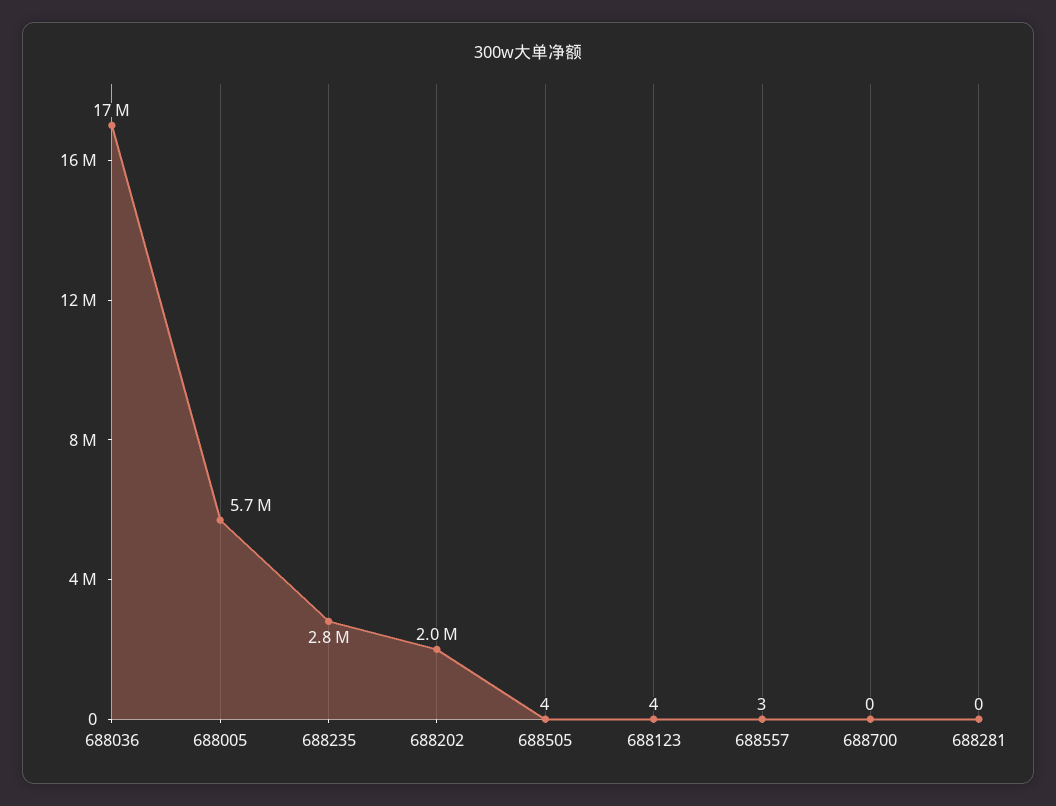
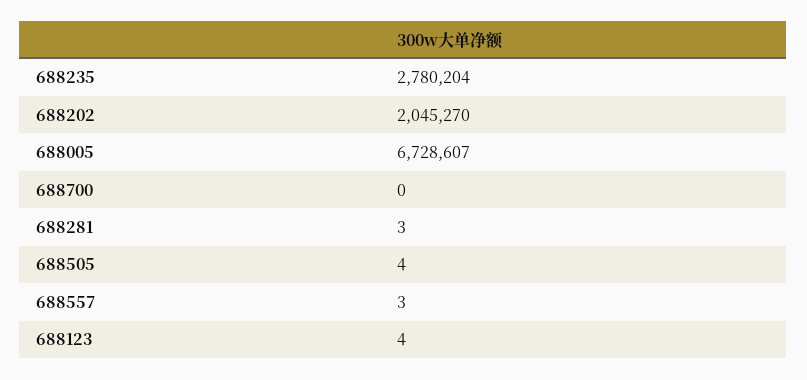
688036: 17000000 -> none
688005: 5700000 -> 6728607
688281: 0 -> 3

